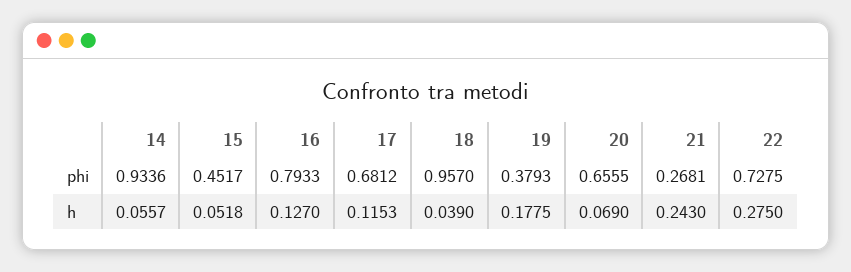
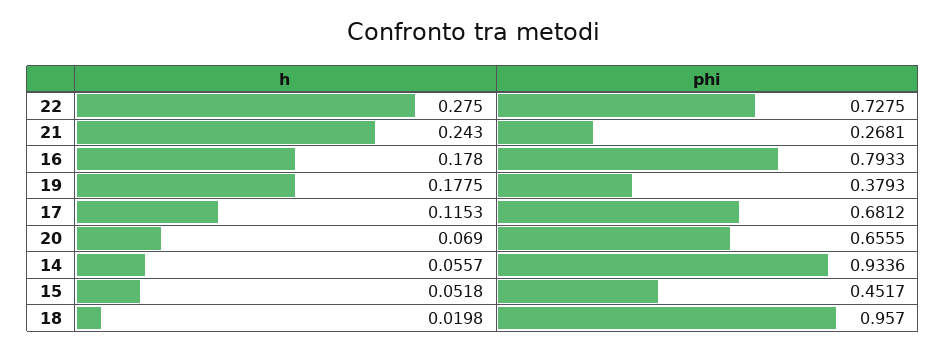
16, h: 0.127 -> 0.178
18, h: 0.039 -> 0.0198

